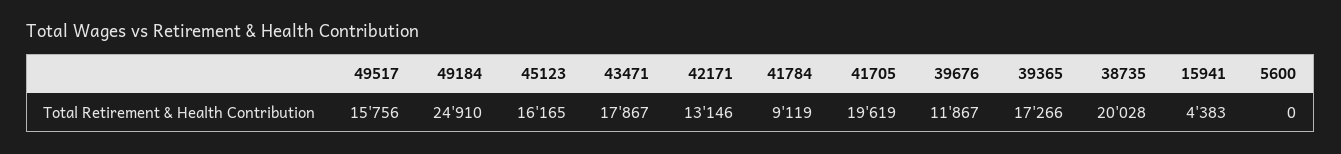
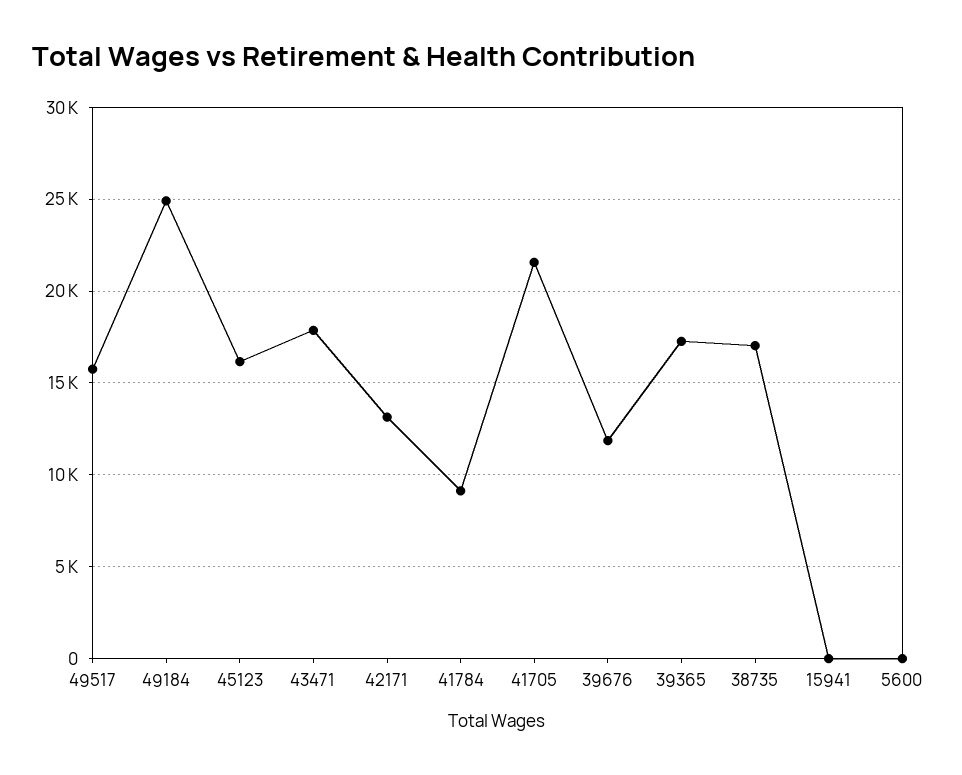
41705: 19619 -> 21500
38735: 20028 -> 17000
15941: 4383 -> 0

